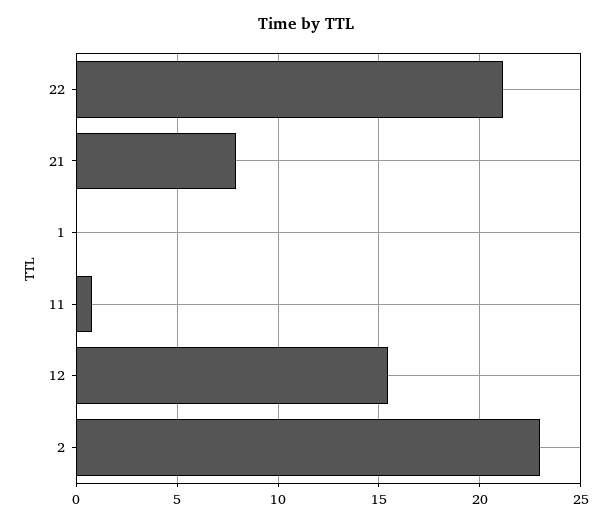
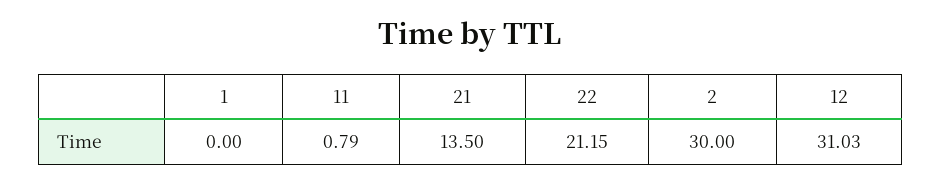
21: 8 -> 13.5
12: 15.5 -> 31.03
2: 23 -> 30

